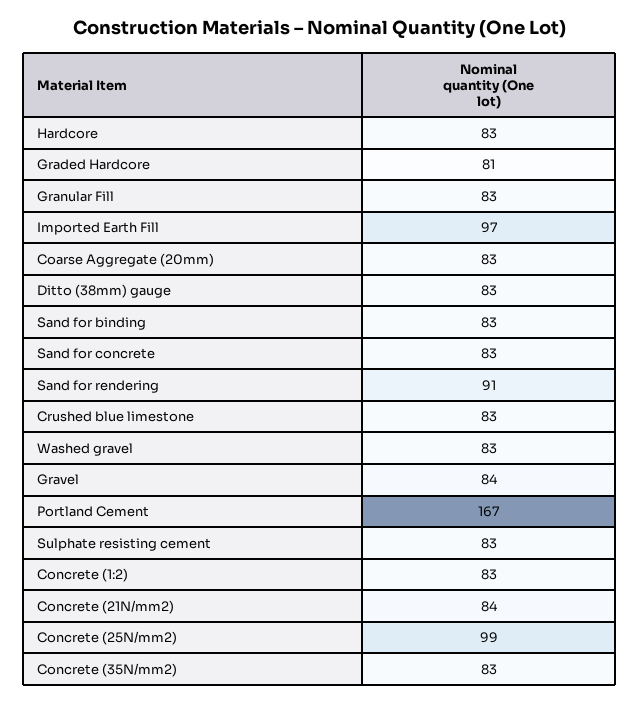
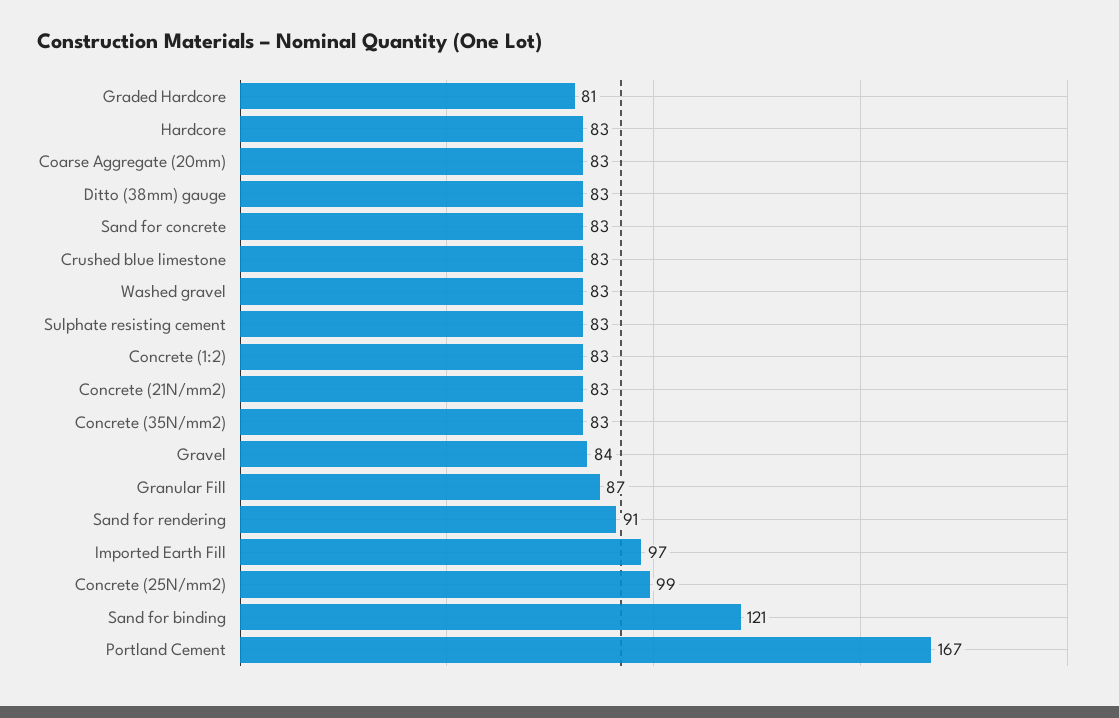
Granular Fill: 83 -> 87
Sand for binding: 83 -> 121
Concrete (21N/mm2): 84 -> 83

